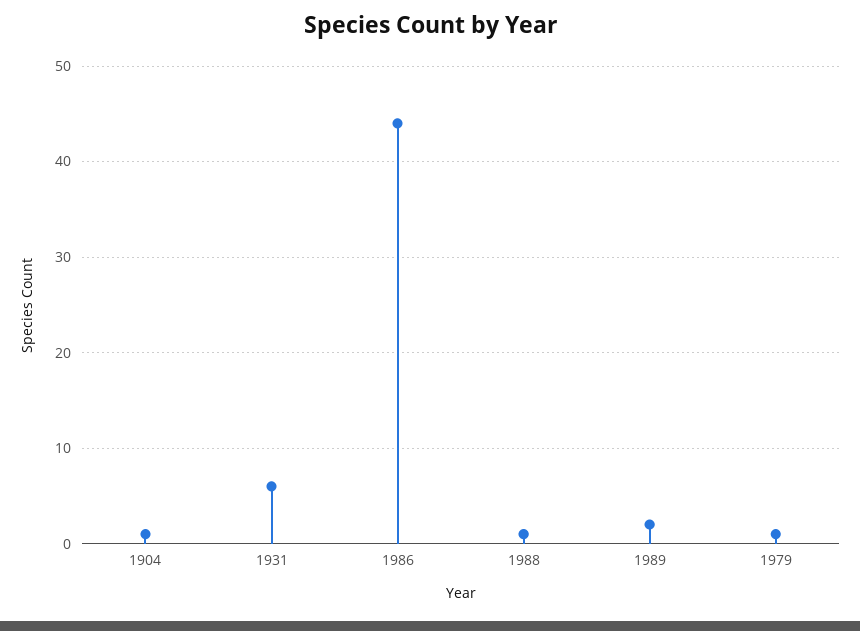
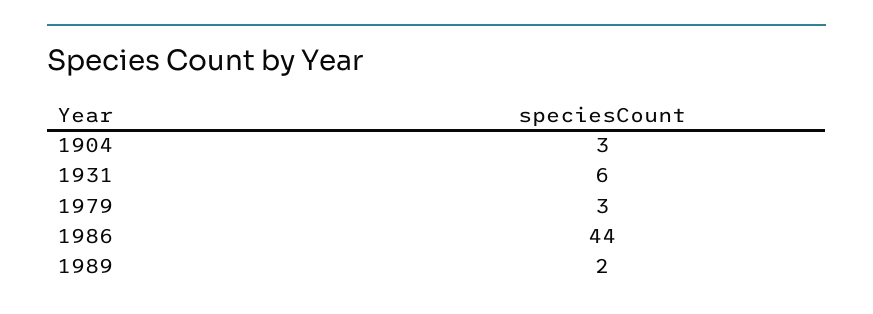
1904: 1 -> 3
1988: 1 -> none
1979: 1 -> 3

